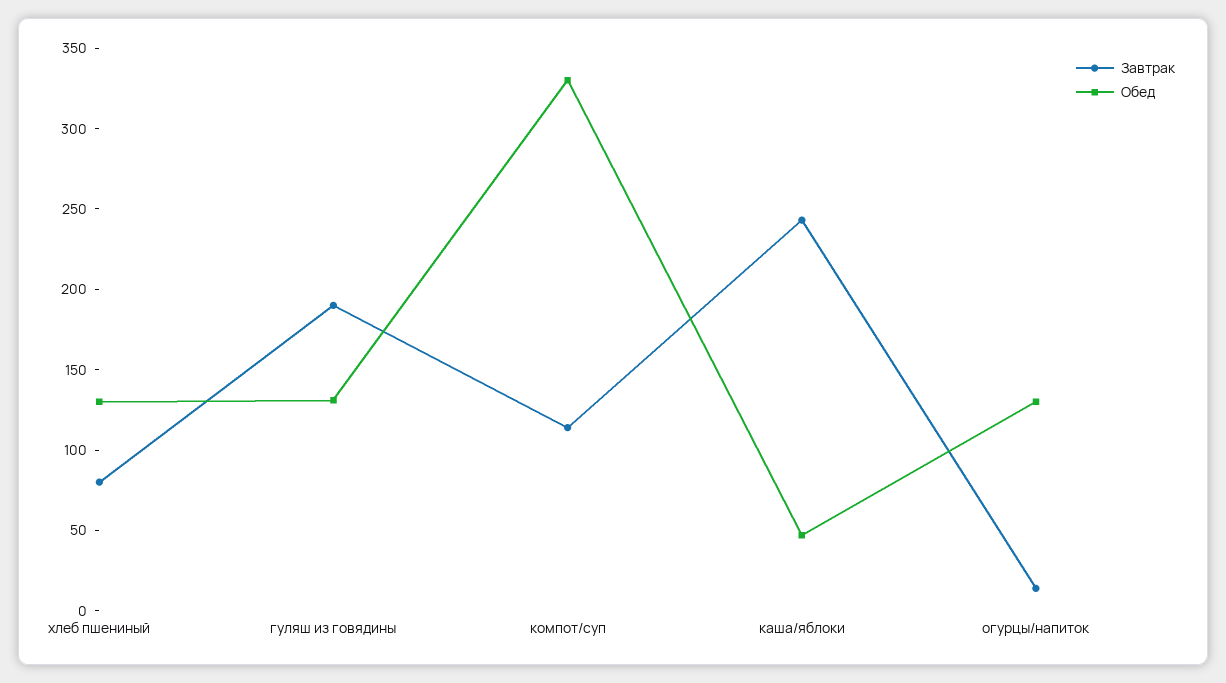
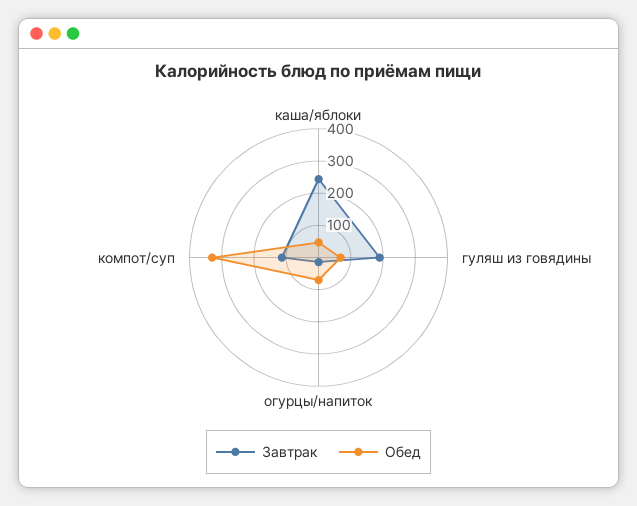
Завтрак, хлеб пшениный: 80 -> none
Обед, хлеб пшениный: 130 -> none
Обед, гуляш из говядины: 130 -> 75
Обед, огурцы/напиток: 130 -> 75

